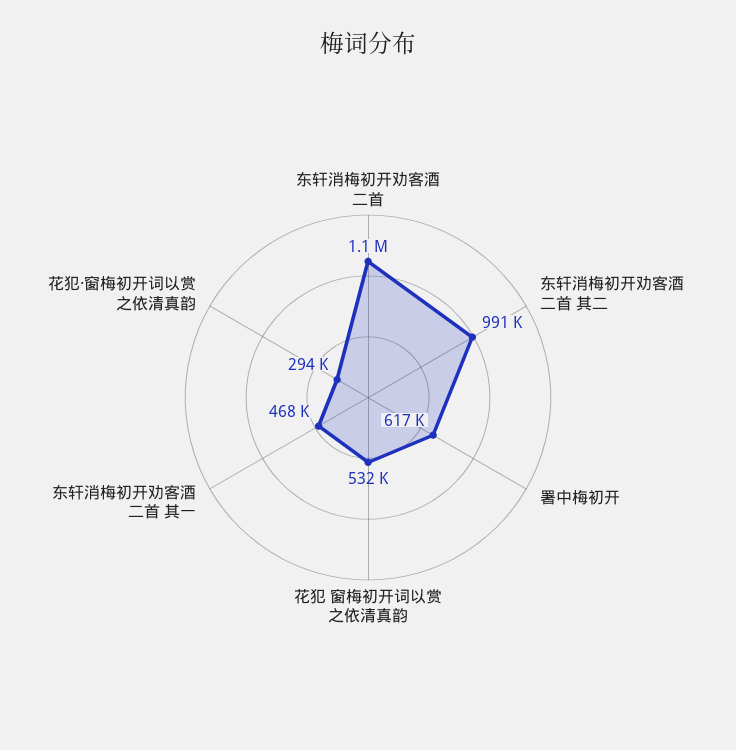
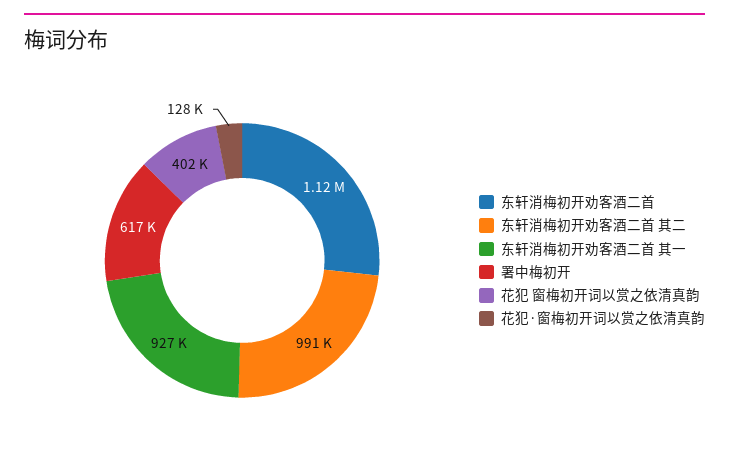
花犯 窗梅初开词以赏之依清真韵: 532000 -> 402000
东轩消梅初开劝客酒二首 其一: 468000 -> 927000
花犯·窗梅初开词以赏之依清真韵: 294000 -> 128000

